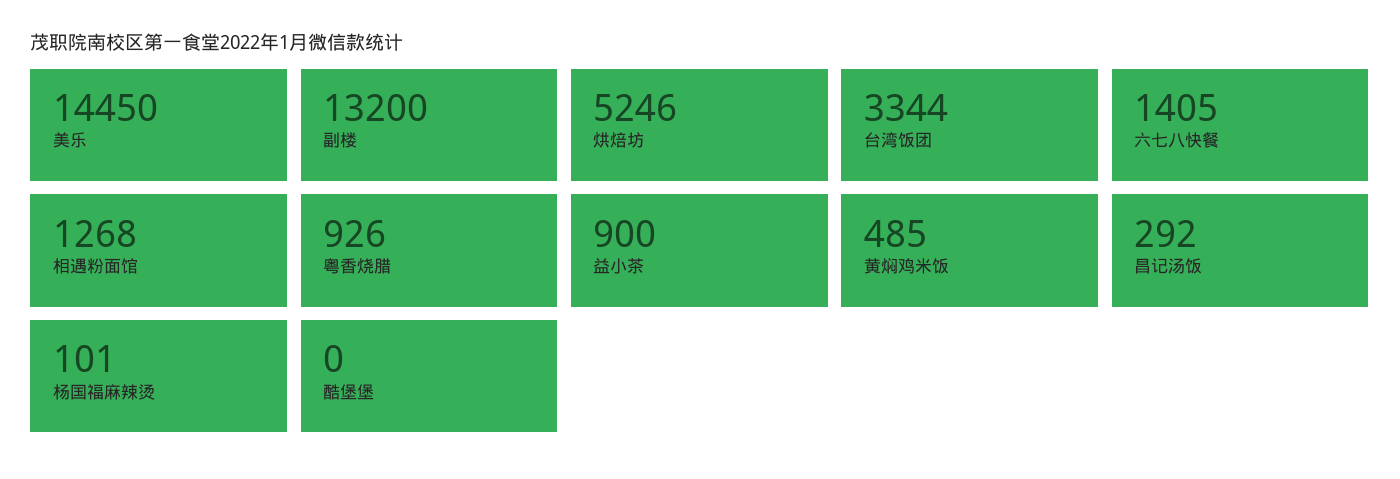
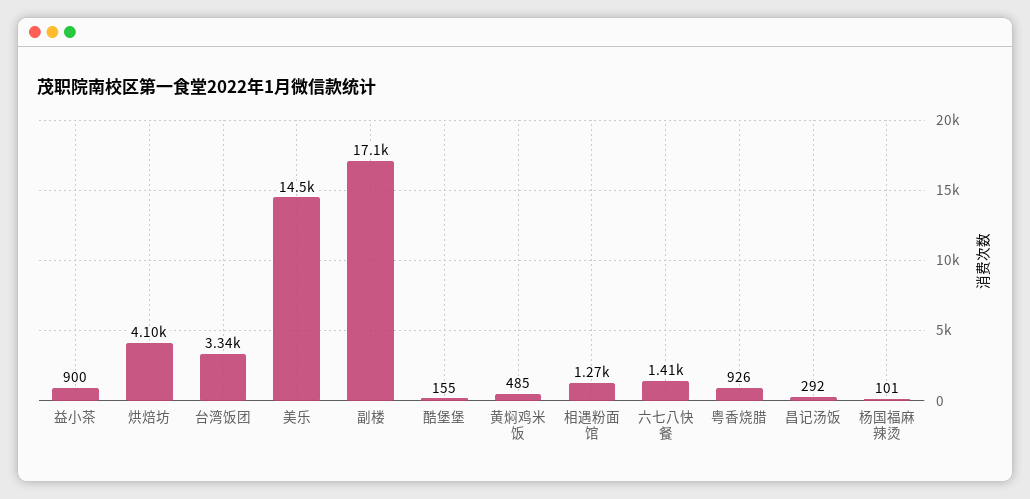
副楼: 13200 -> 17100
烘焙坊: 5246 -> 4100
酷堡堡: 0 -> 155

